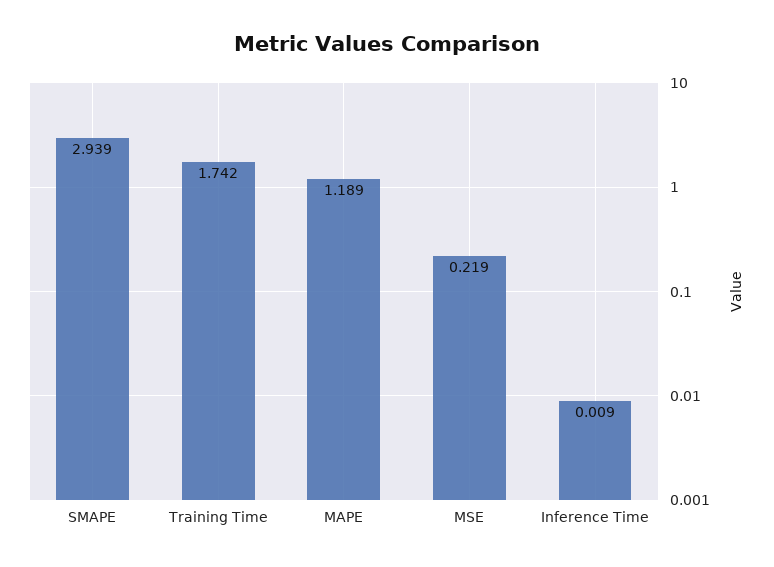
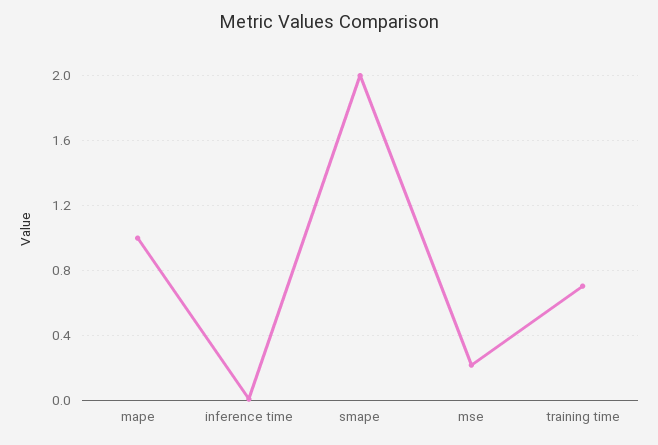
SMAPE: 2.939 -> 2
Training Time: 1.742 -> 0.7
MAPE: 1.189 -> 1

